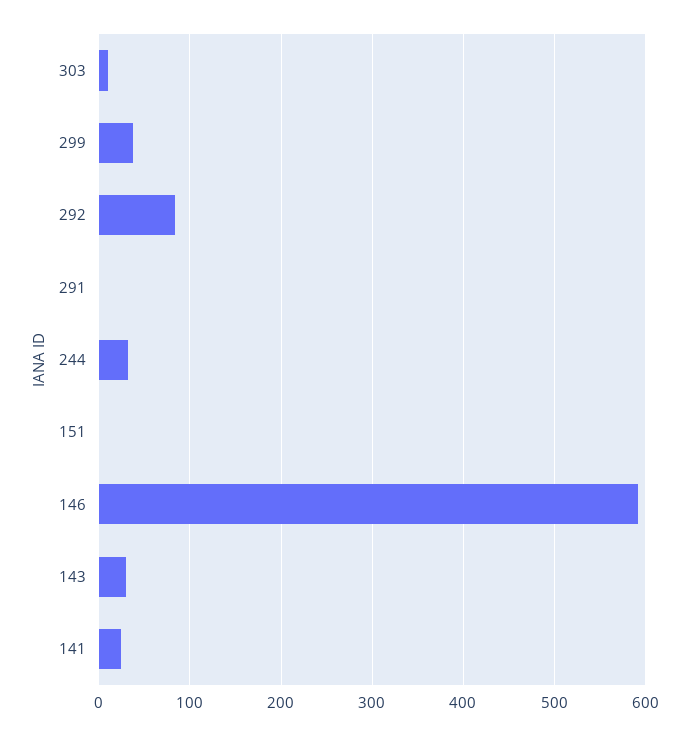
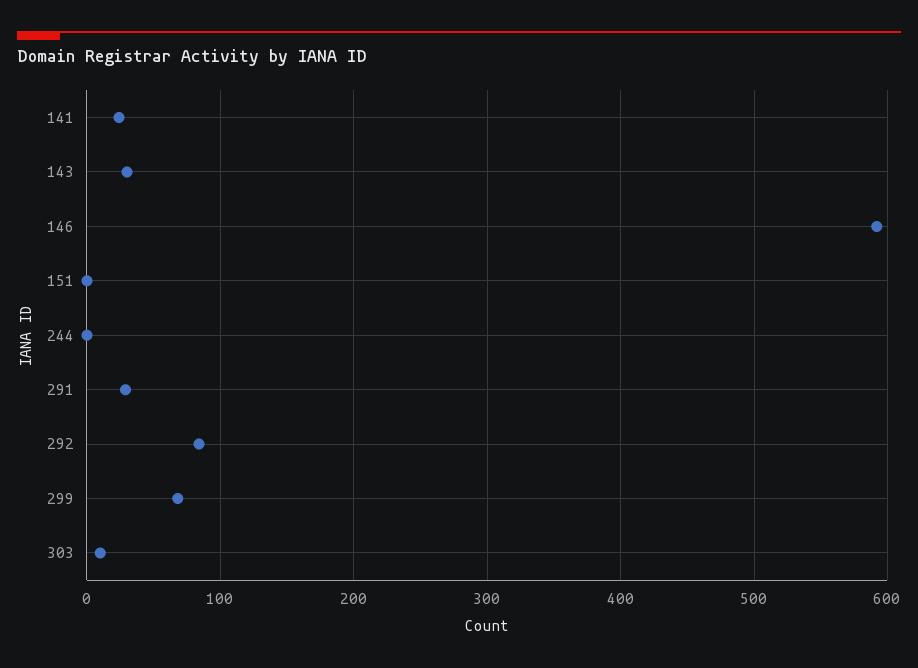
299: 40 -> 70
291: 0 -> 30
244: 30 -> 0

